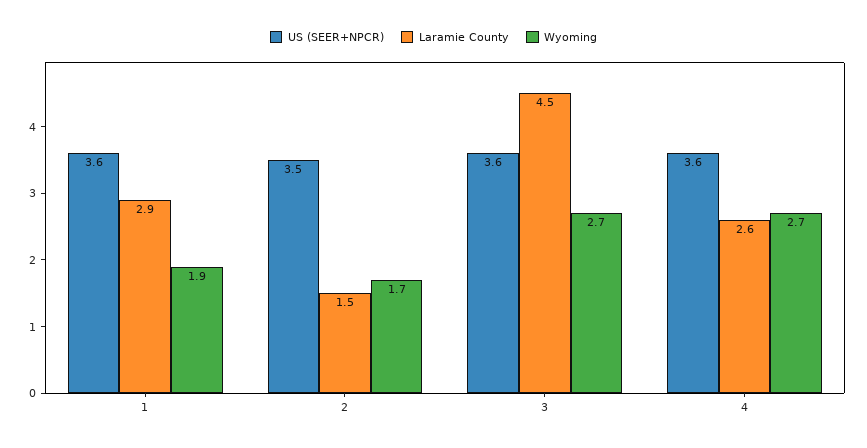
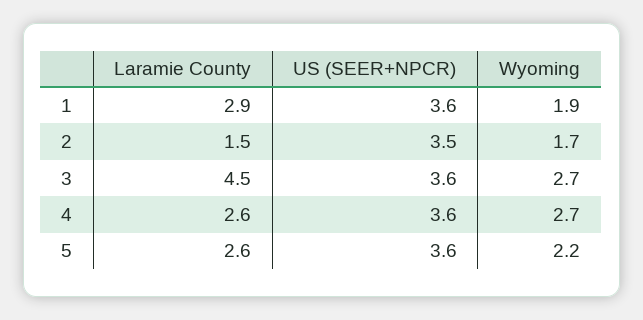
Laramie County, 5: none -> 2.6
US (SEER+NPCR), 5: none -> 3.6
Wyoming, 5: none -> 2.2

